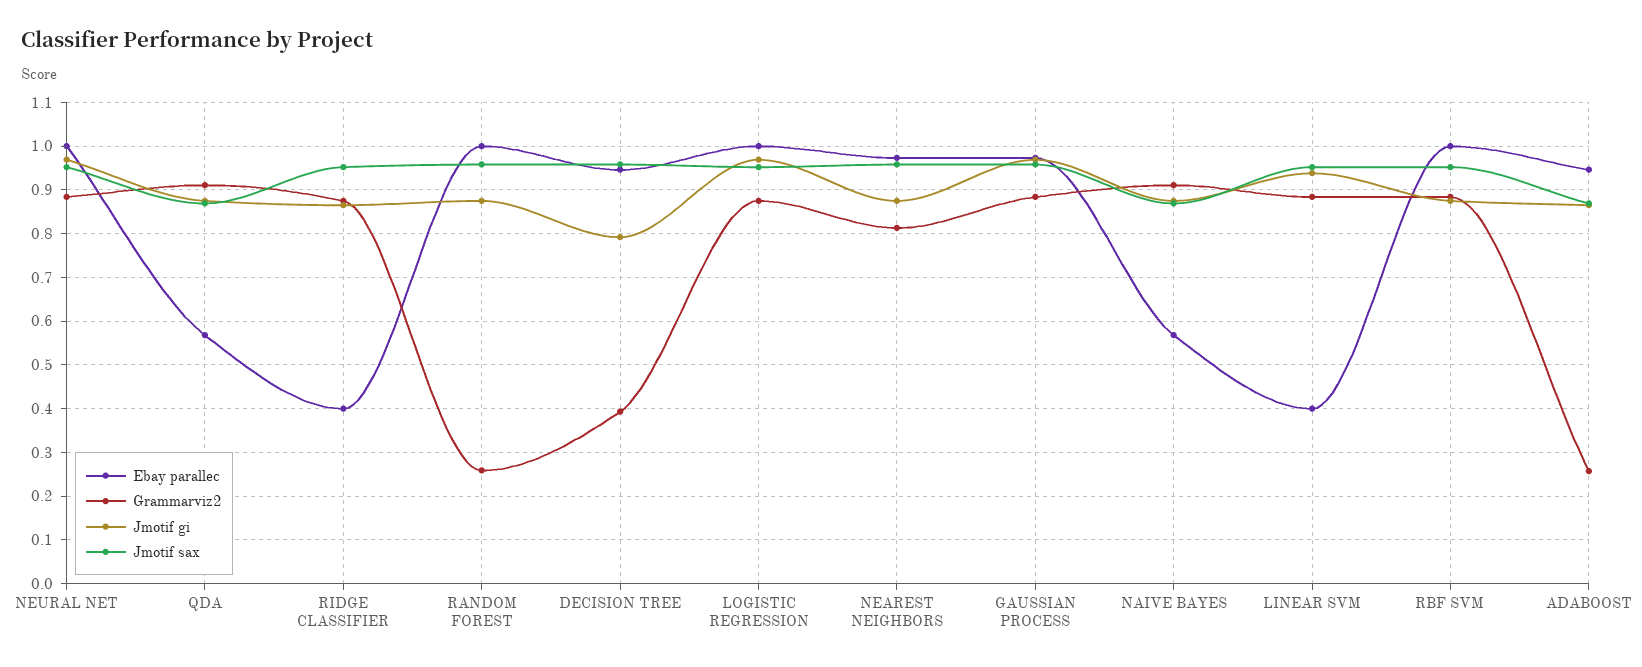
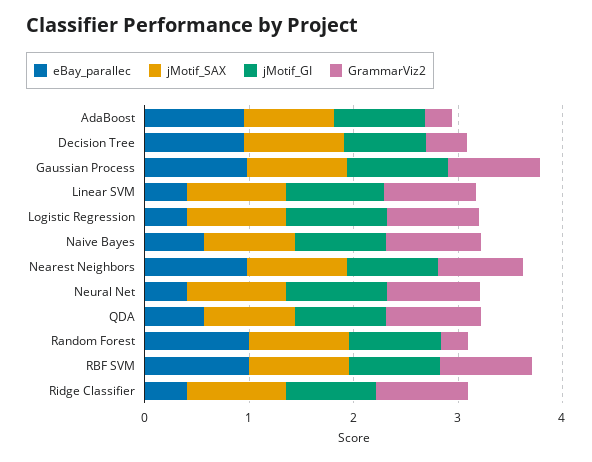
Ebay parallec, NEURAL NET: 1 -> 0.4
Ebay parallec, LOGISTIC REGRESSION: 1 -> 0.4

